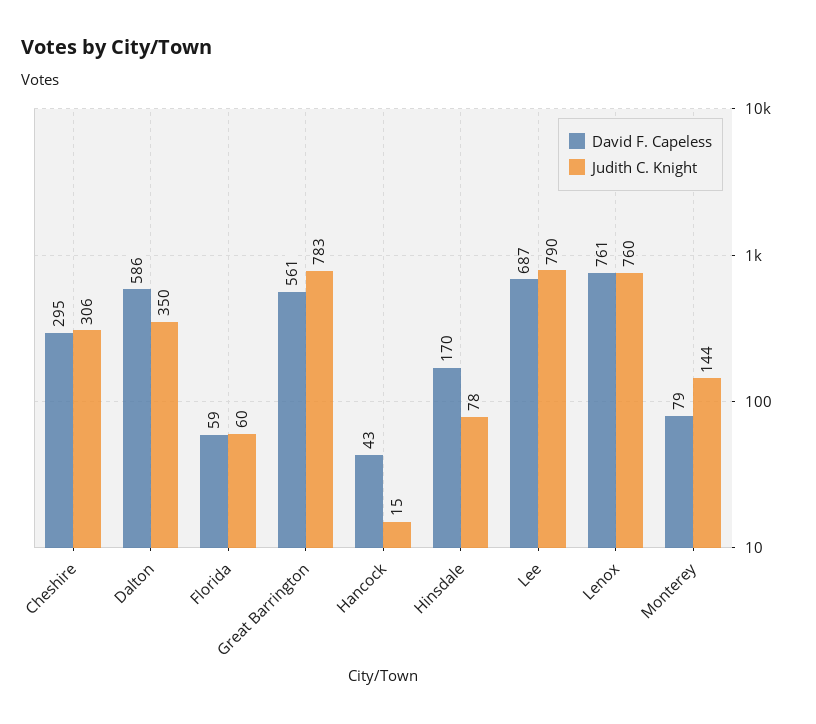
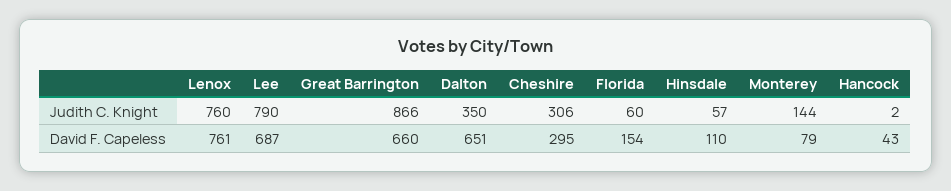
David F. Capeless, Dalton: 586 -> 651
David F. Capeless, Florida: 59 -> 154
David F. Capeless, Great Barrington: 561 -> 660
Judith C. Knight, Great Barrington: 783 -> 866
Judith C. Knight, Hancock: 15 -> 2
David F. Capeless, Hinsdale: 170 -> 110
Judith C. Knight, Hinsdale: 78 -> 57

